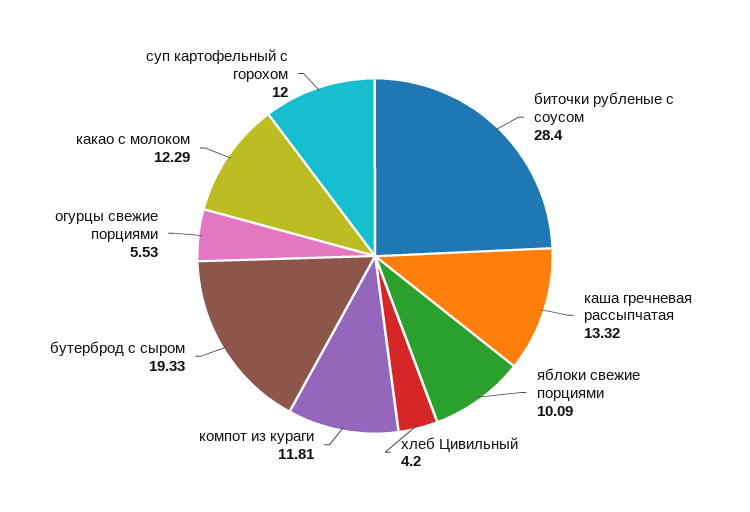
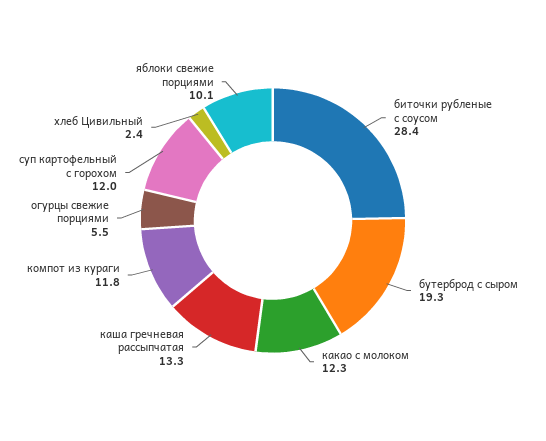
хлеб Цивильный: 4.2 -> 2.4

